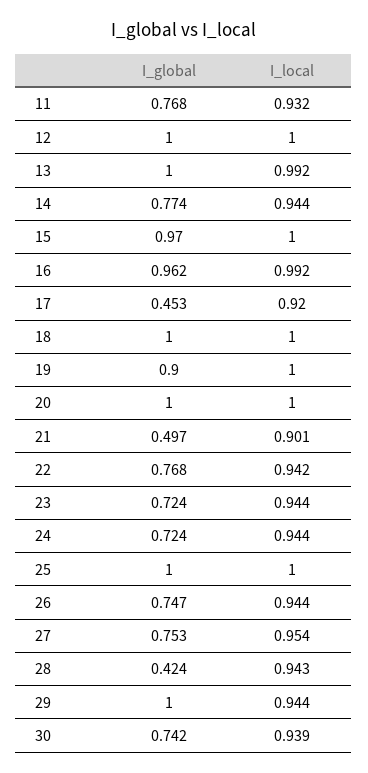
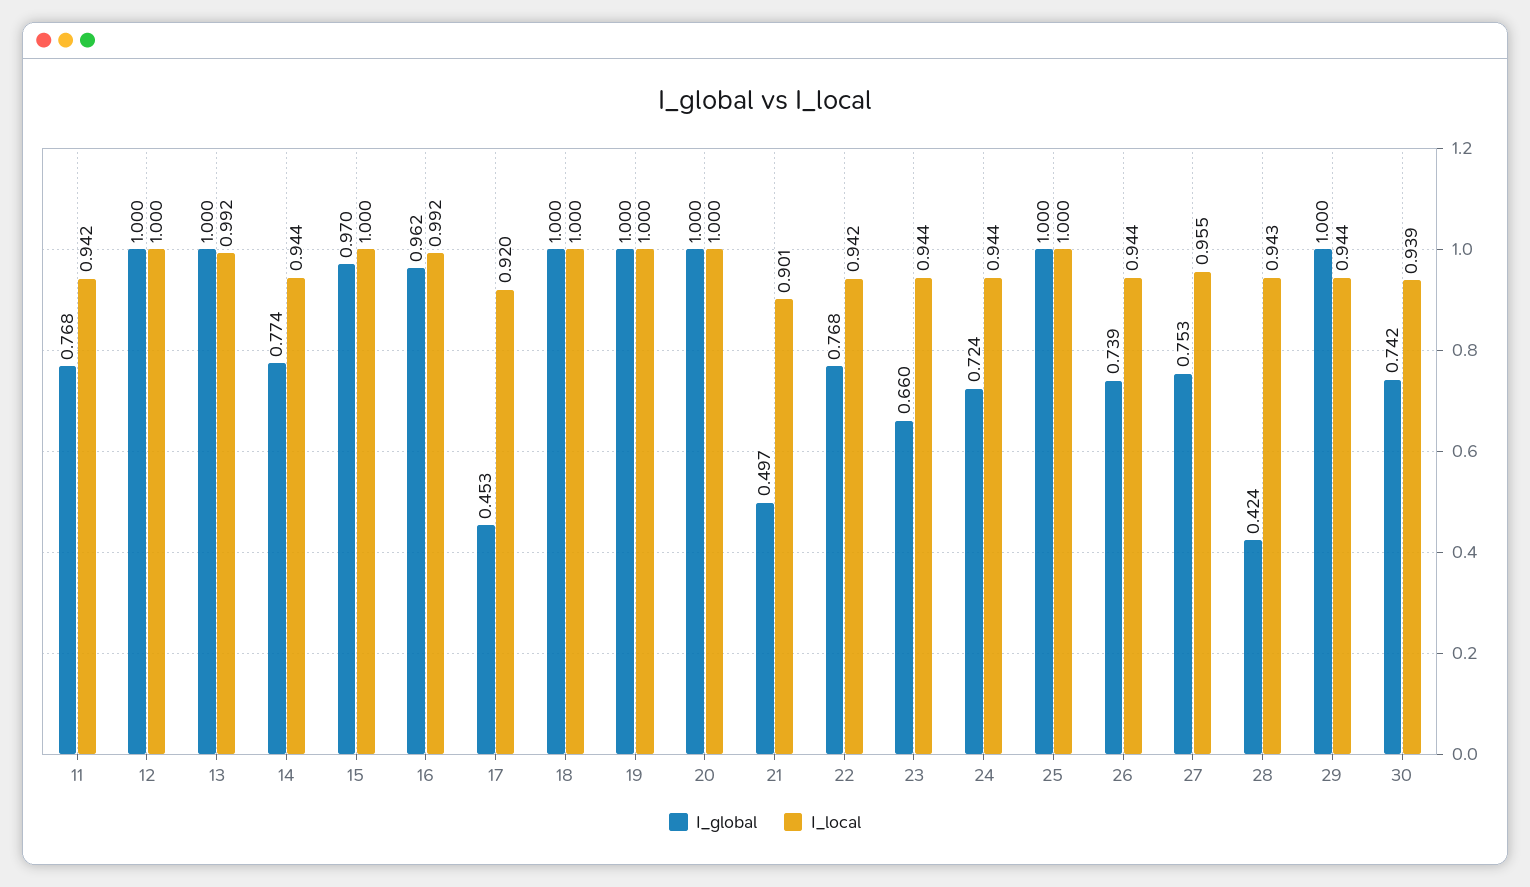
I_local, 11: 0.932 -> 0.942
I_global, 19: 0.9 -> 1
I_global, 23: 0.724 -> 0.66
I_global, 26: 0.747 -> 0.739
I_local, 27: 0.954 -> 0.955

